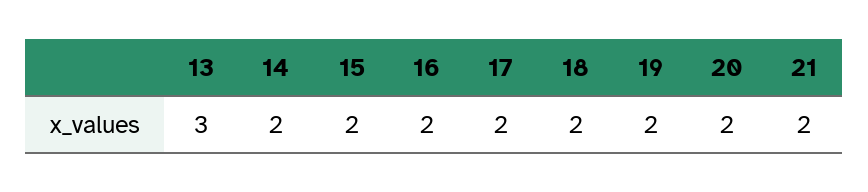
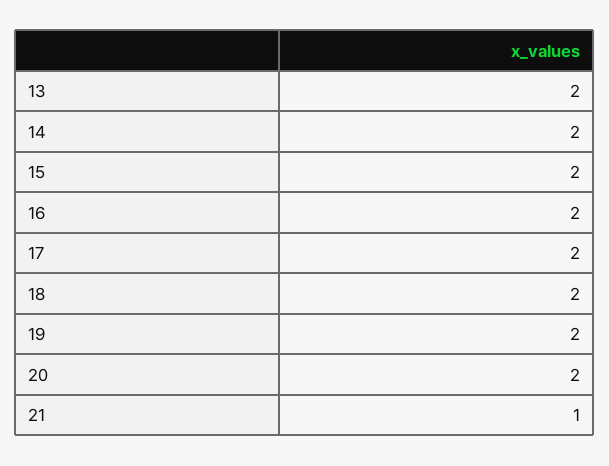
13: 3 -> 2
21: 2 -> 1

